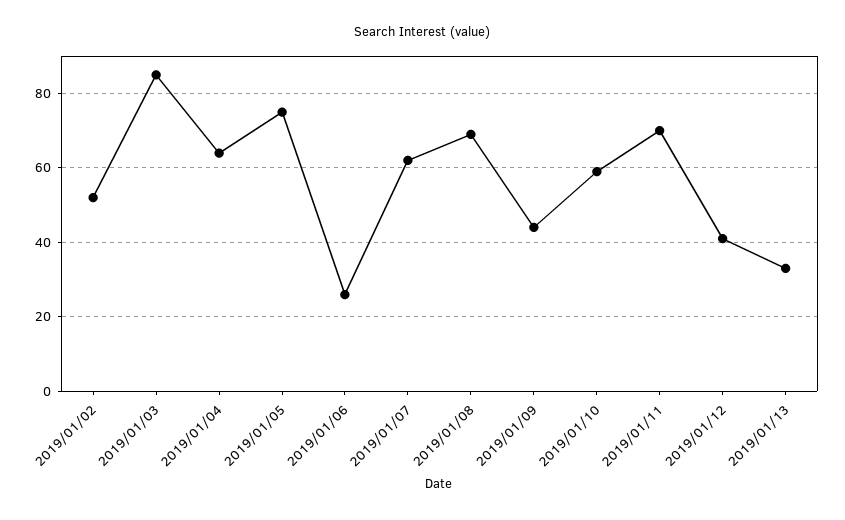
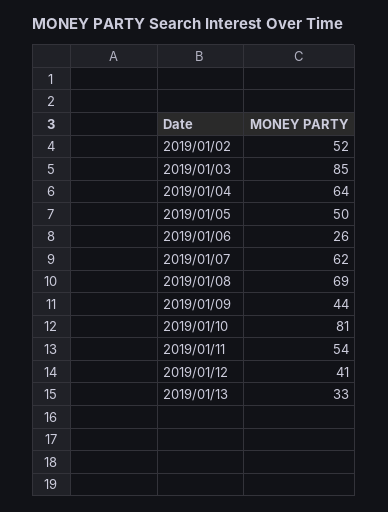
2019/01/05: 75 -> 50
2019/01/10: 60 -> 81
2019/01/11: 70 -> 54

